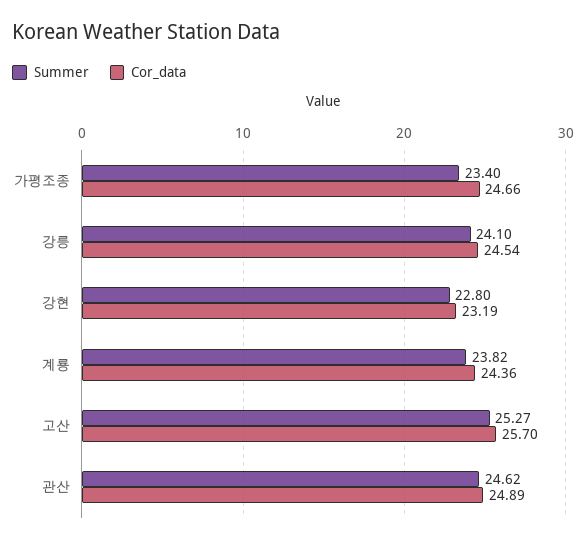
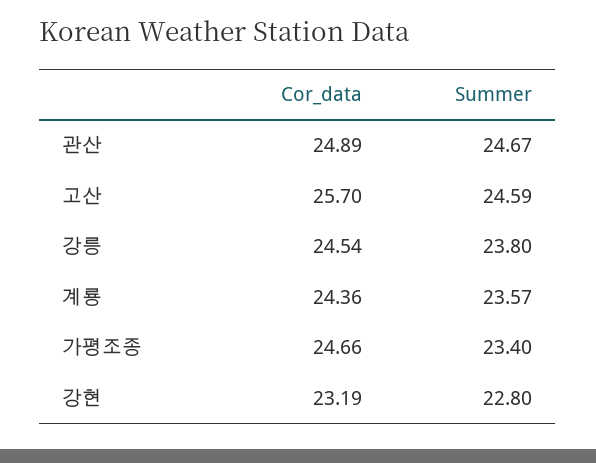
Summer, 강릉: 24.1 -> 23.8
Summer, 계룡: 23.82 -> 23.57
Summer, 고산: 25.27 -> 24.59
Summer, 관산: 24.62 -> 24.67

